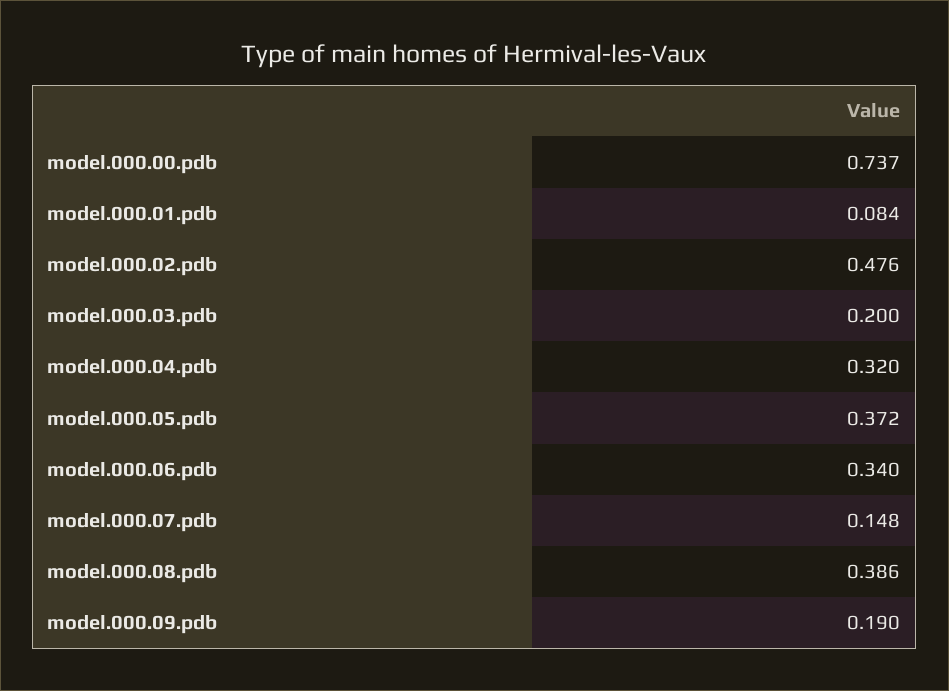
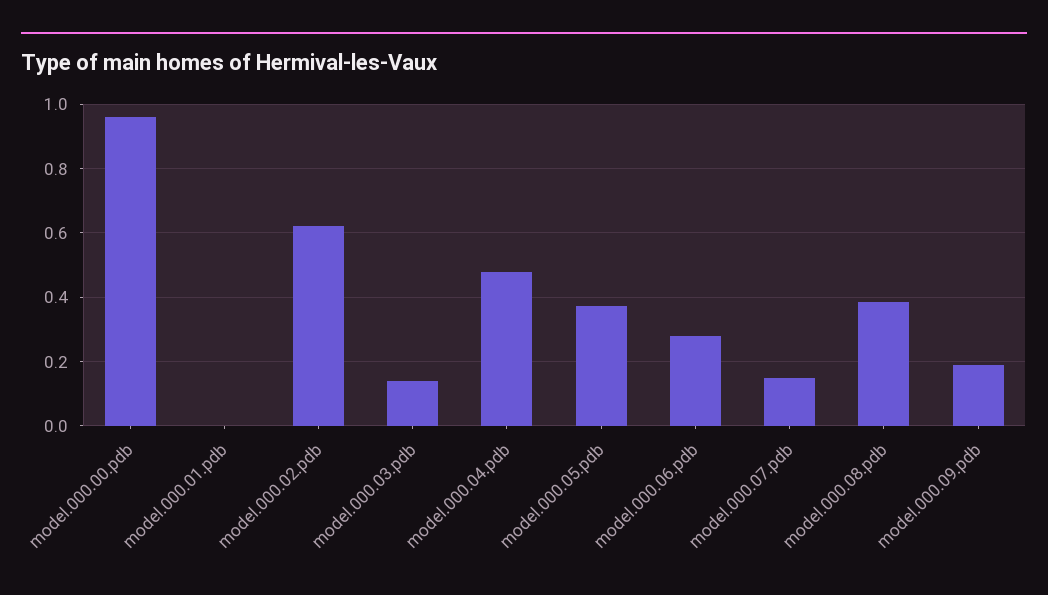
model.000.00.pdb: 0.737 -> 0.96
model.000.01.pdb: 0.084 -> 0
model.000.02.pdb: 0.476 -> 0.62
model.000.03.pdb: 0.2 -> 0.14
model.000.04.pdb: 0.32 -> 0.48
model.000.06.pdb: 0.34 -> 0.28

